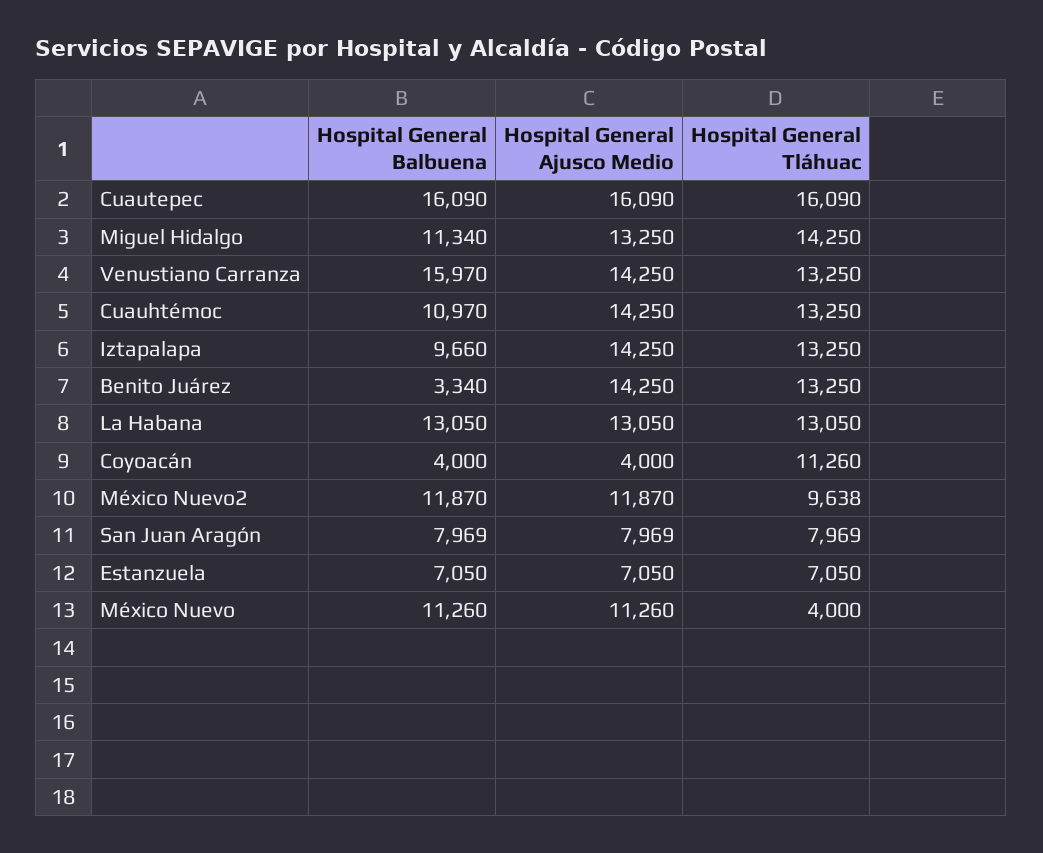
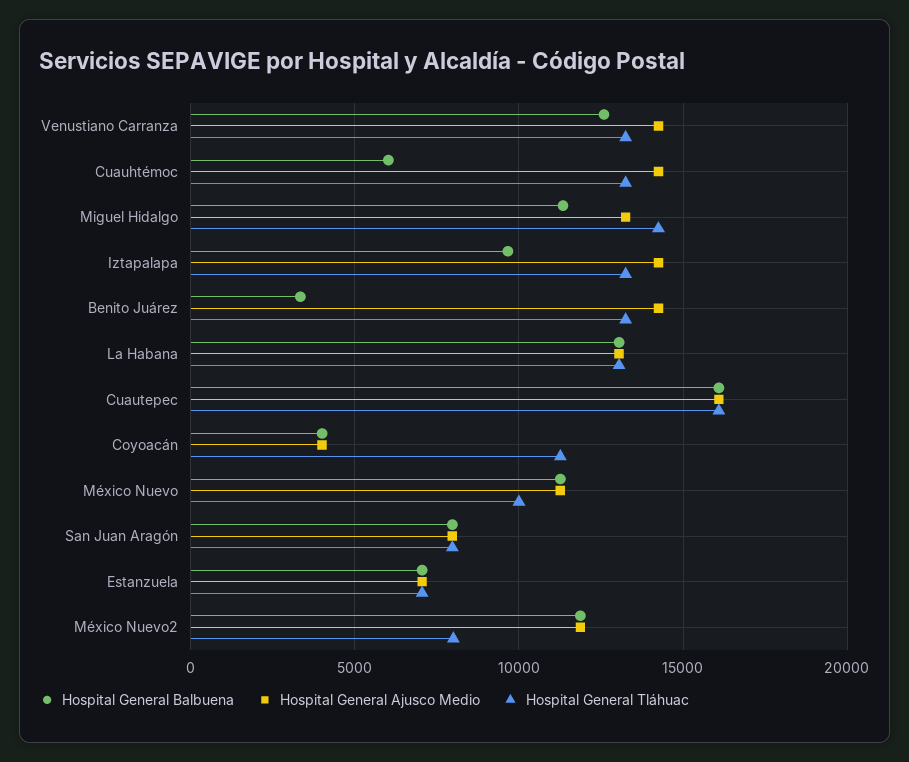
Hospital General Balbuena, Venustiano Carranza: 15970 -> 12500
Hospital General Balbuena, Cuauhtémoc: 10970 -> 6000
Hospital General Tláhuac, México Nuevo2: 9638 -> 8000
Hospital General Tláhuac, México Nuevo: 4000 -> 10000

